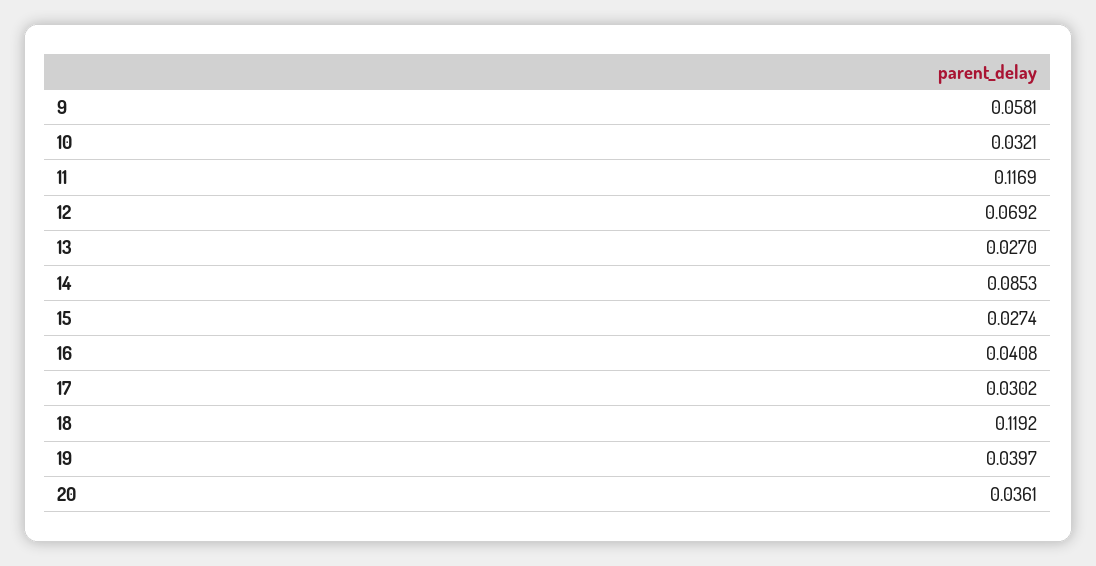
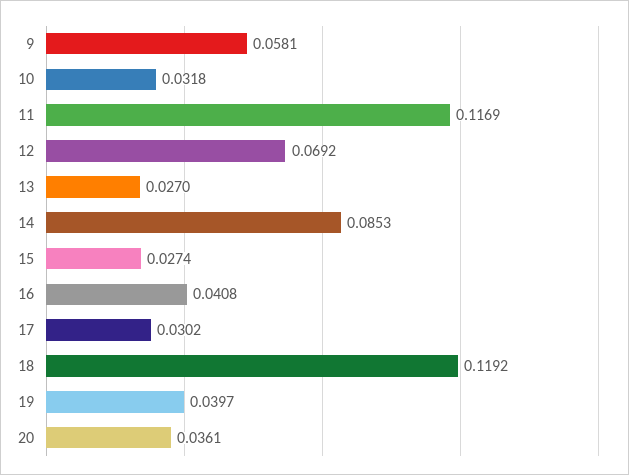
10: 0.0321 -> 0.0318

